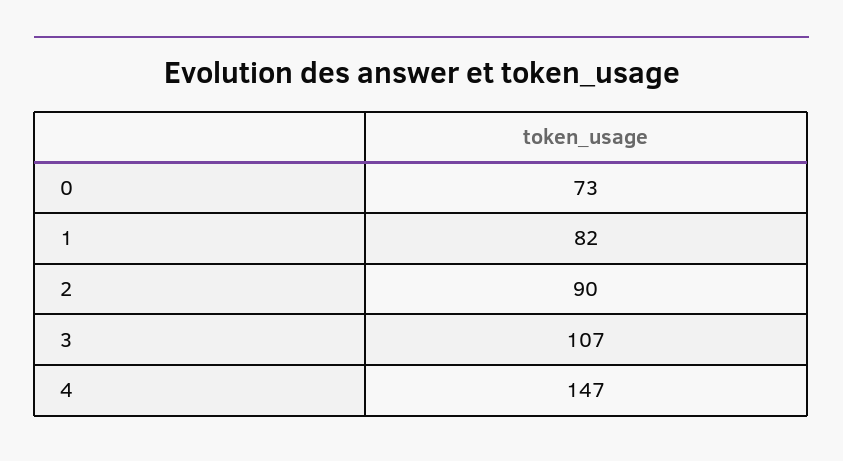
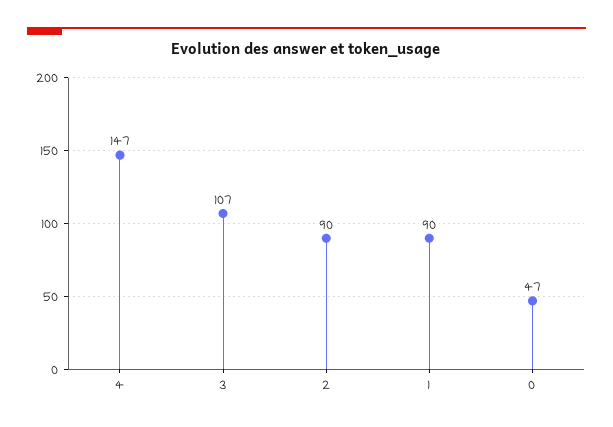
0: 73 -> 47
1: 82 -> 90

